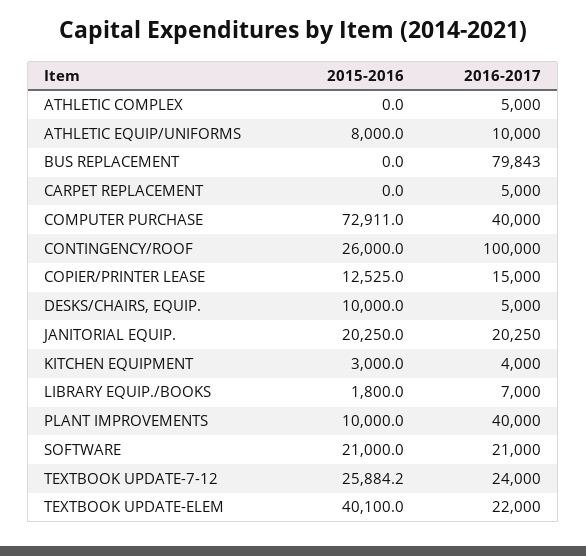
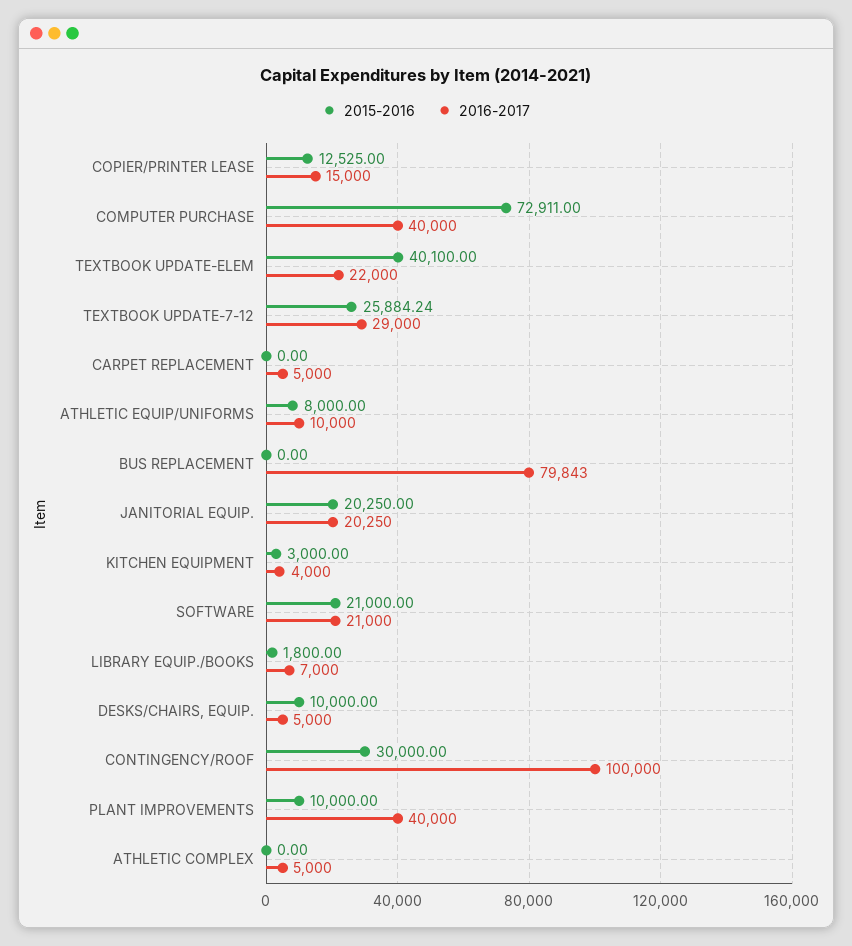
2015-2016, CONTINGENCY/ROOF: 26000 -> 30000
2016-2017, TEXTBOOK UPDATE-7-12: 24000 -> 29000

